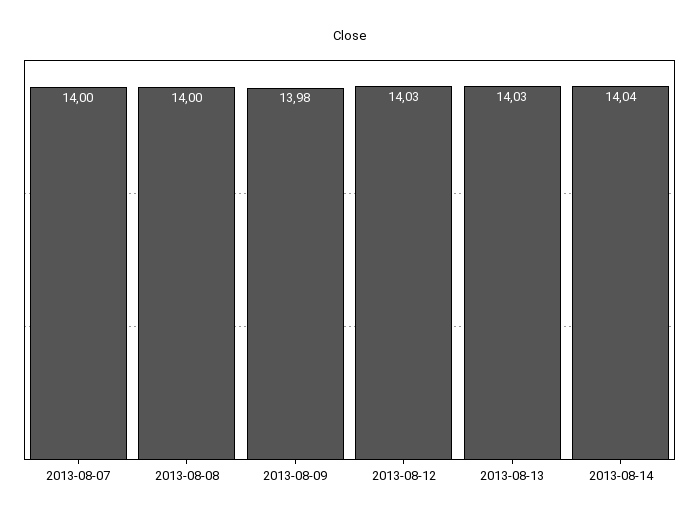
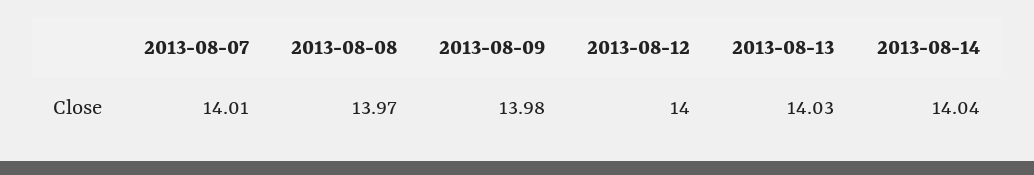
2013-08-07: 14 -> 14.01
2013-08-08: 14 -> 13.97
2013-08-12: 14.03 -> 14

